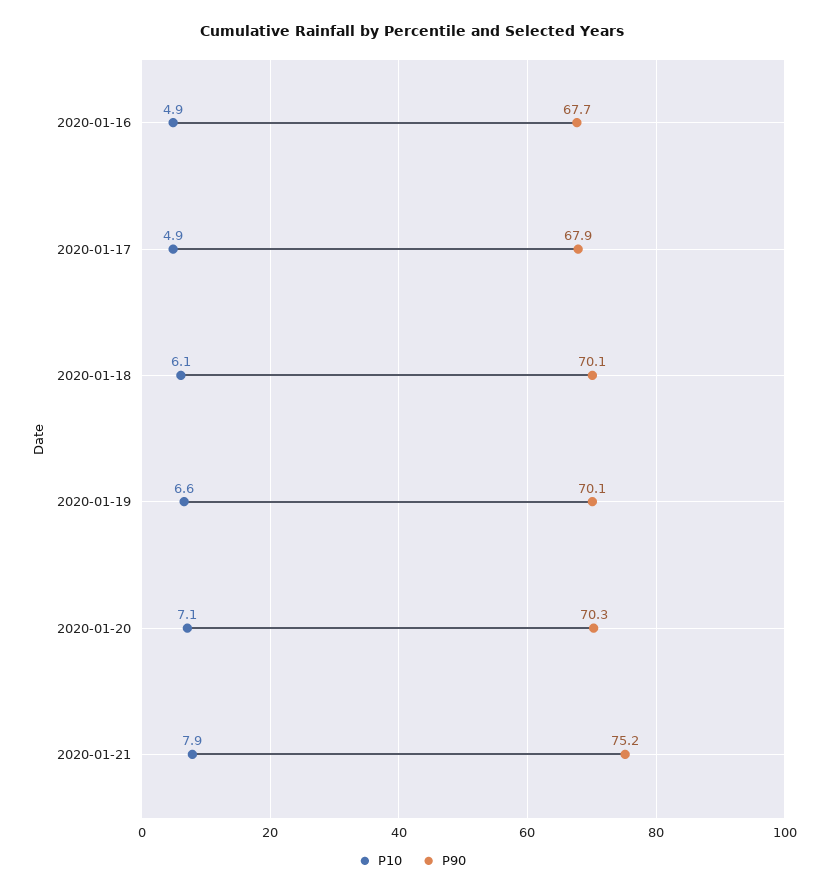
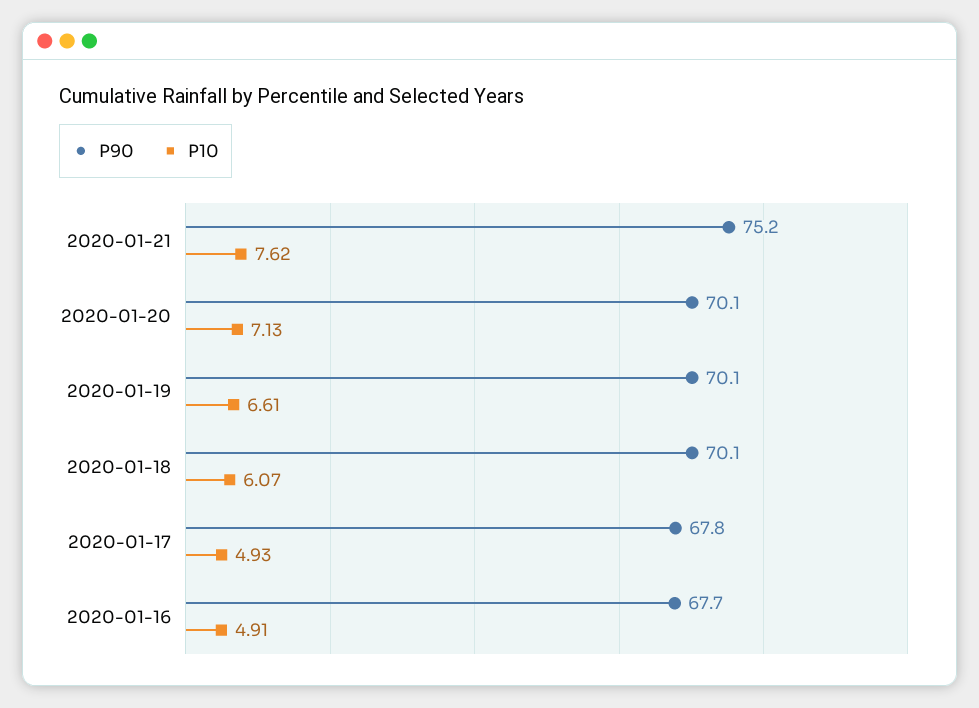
P90, 2020-01-17: 67.9 -> 67.8
P90, 2020-01-20: 70.3 -> 70.1
P10, 2020-01-21: 7.9 -> 7.62

